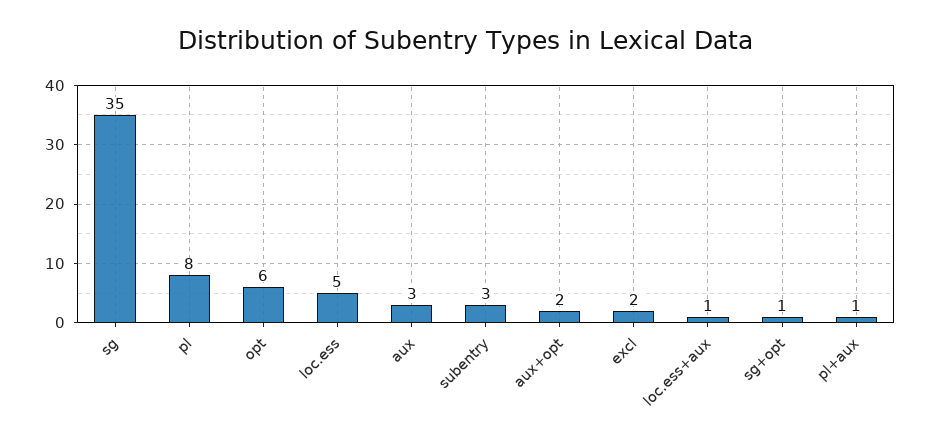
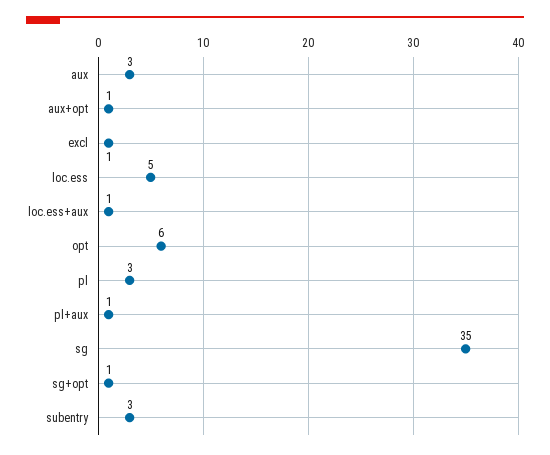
pl: 8 -> 3
aux+opt: 2 -> 1
excl: 2 -> 1

